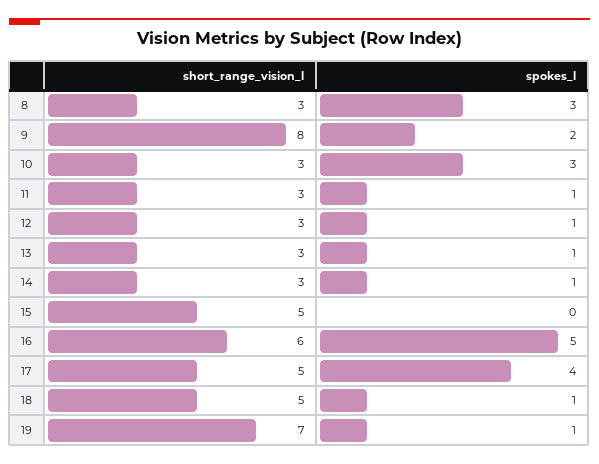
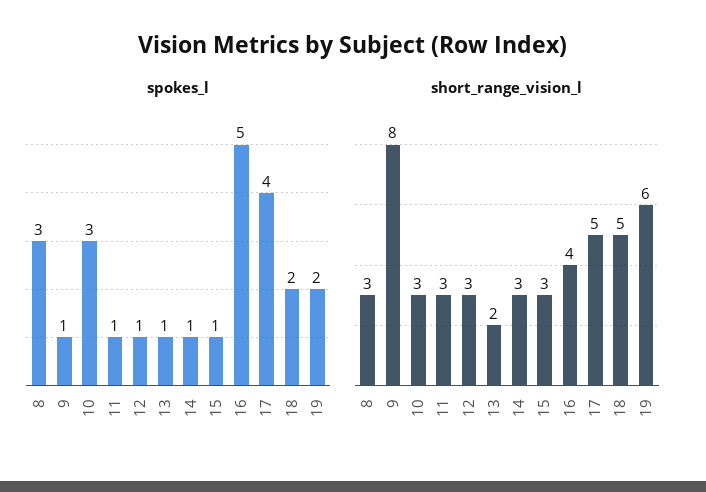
spokes_l, 9: 2 -> 1
short_range_vision_l, 13: 3 -> 2
short_range_vision_l, 15: 5 -> 3
spokes_l, 15: 0 -> 1
short_range_vision_l, 16: 6 -> 4
spokes_l, 18: 1 -> 2
short_range_vision_l, 19: 7 -> 6
spokes_l, 19: 1 -> 2

